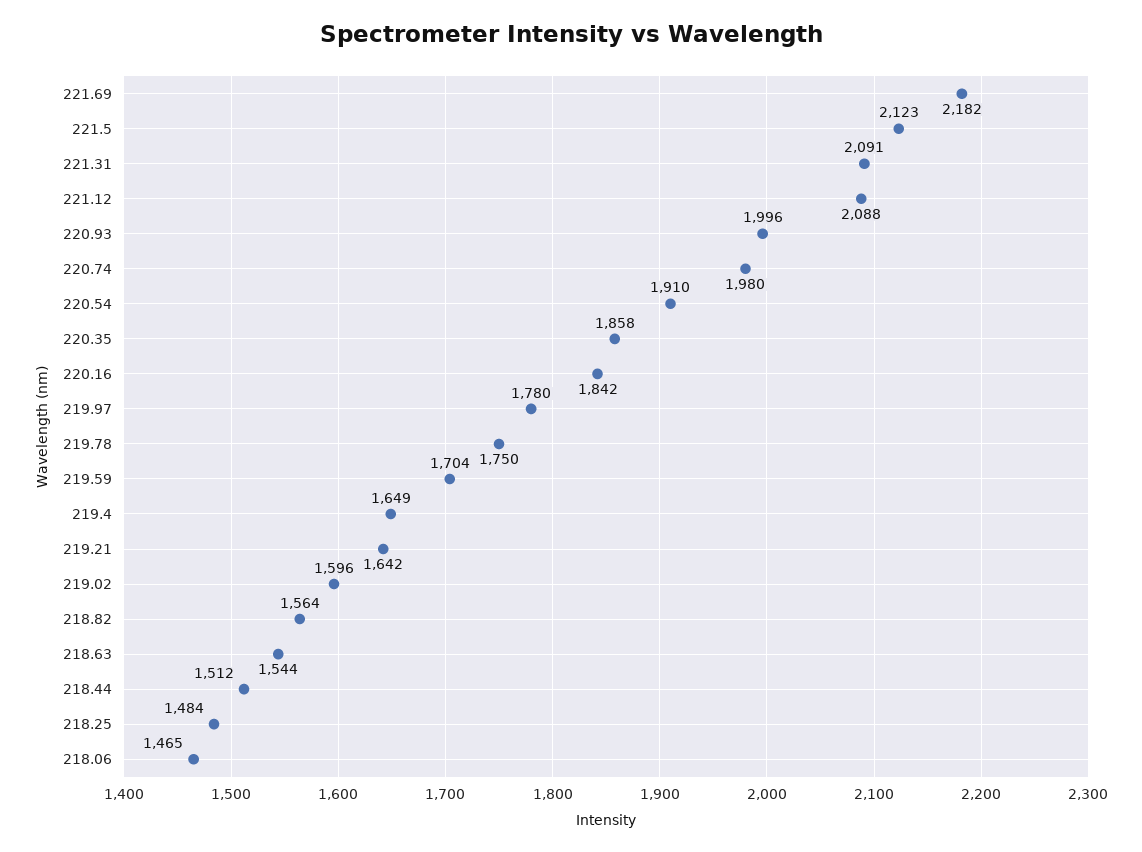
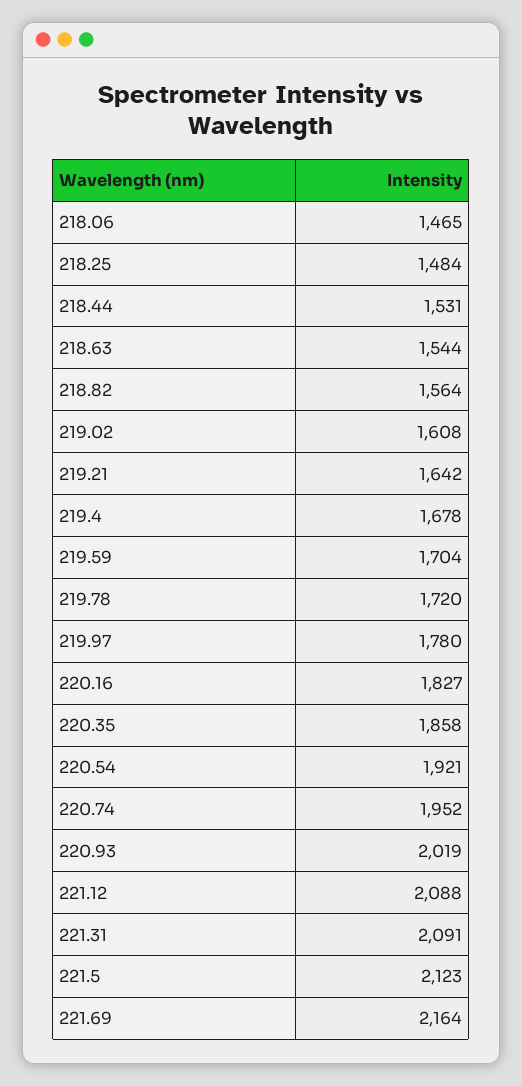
221.69: 2182 -> 2164
220.93: 1996 -> 2019
220.74: 1980 -> 1952
220.54: 1910 -> 1921
220.16: 1842 -> 1827
219.78: 1750 -> 1720
219.4: 1649 -> 1678
219.02: 1596 -> 1608
218.44: 1512 -> 1531

